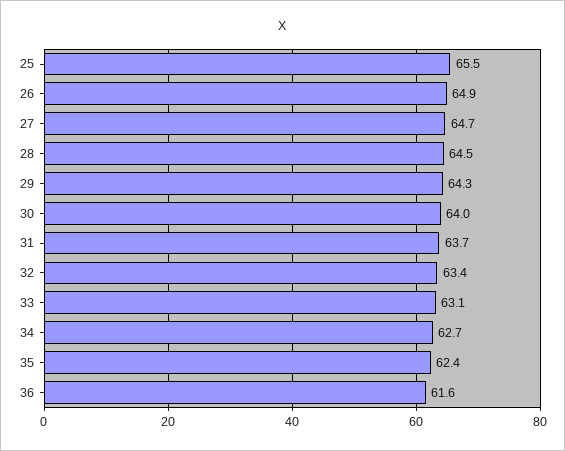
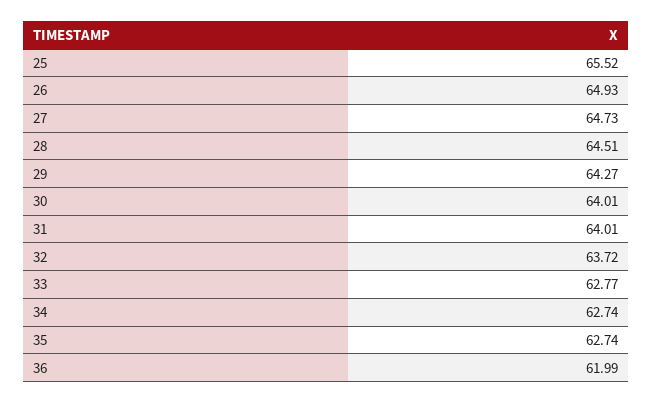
31: 63.7 -> 64.01
32: 63.4 -> 63.72
33: 63.1 -> 62.77
35: 62.4 -> 62.74
36: 61.6 -> 61.99

